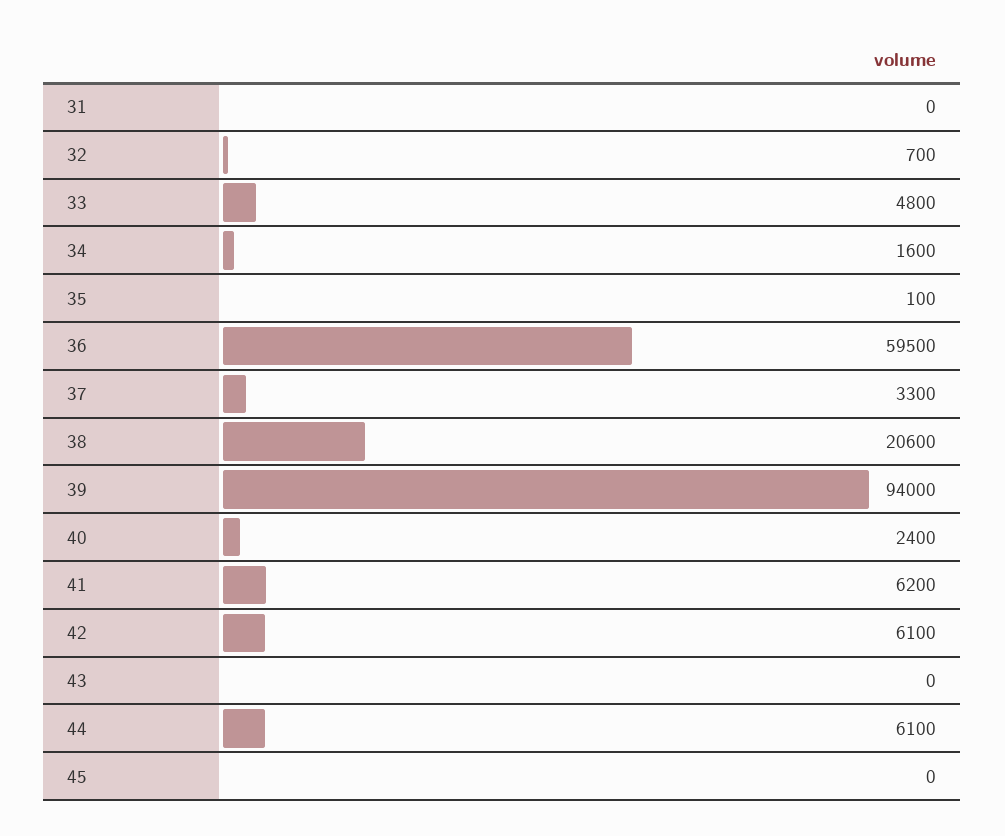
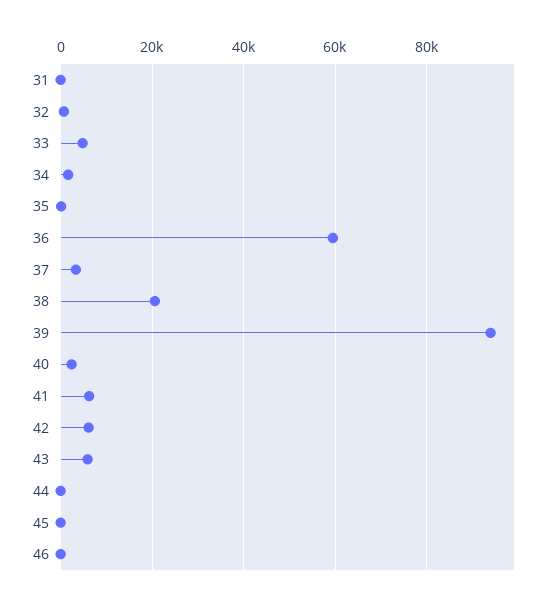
43: 0 -> 6000
44: 6100 -> 0
46: none -> 0

